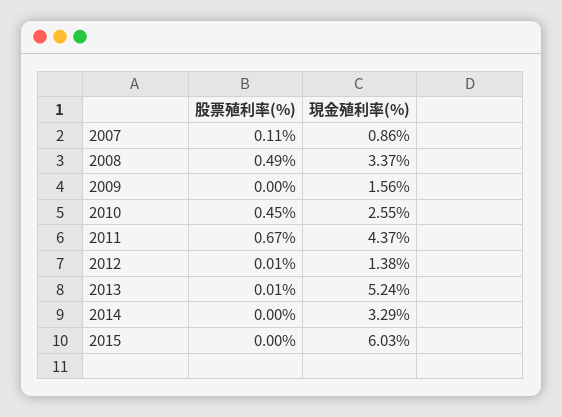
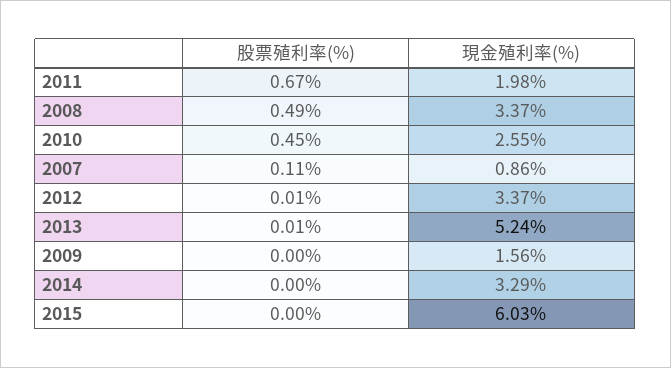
現金殖利率(%), 2011: 4.37 -> 1.98
現金殖利率(%), 2012: 1.38 -> 3.37

